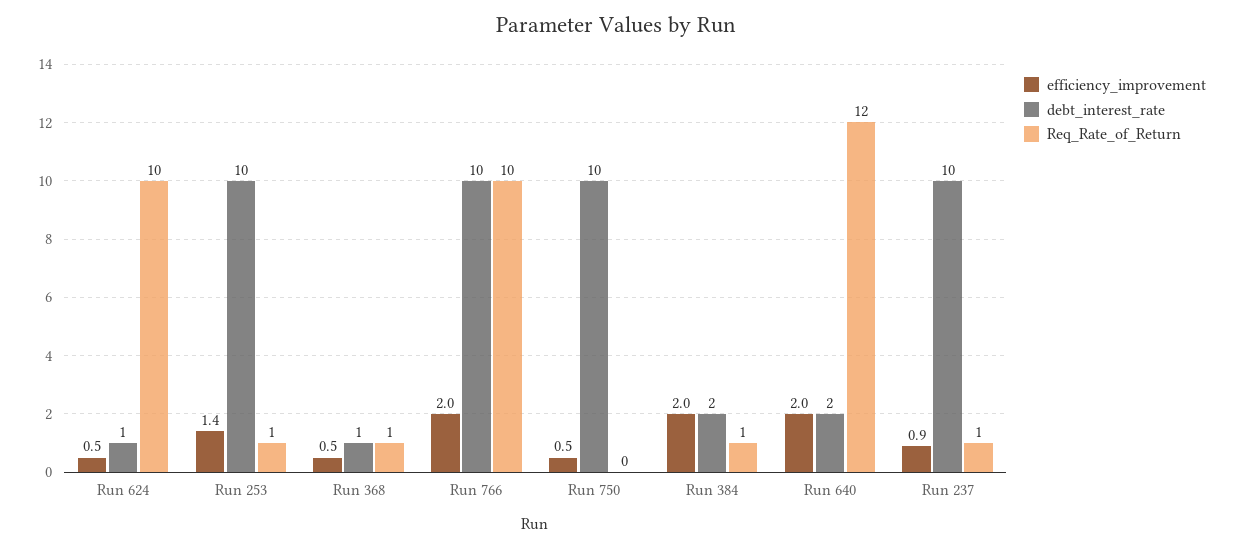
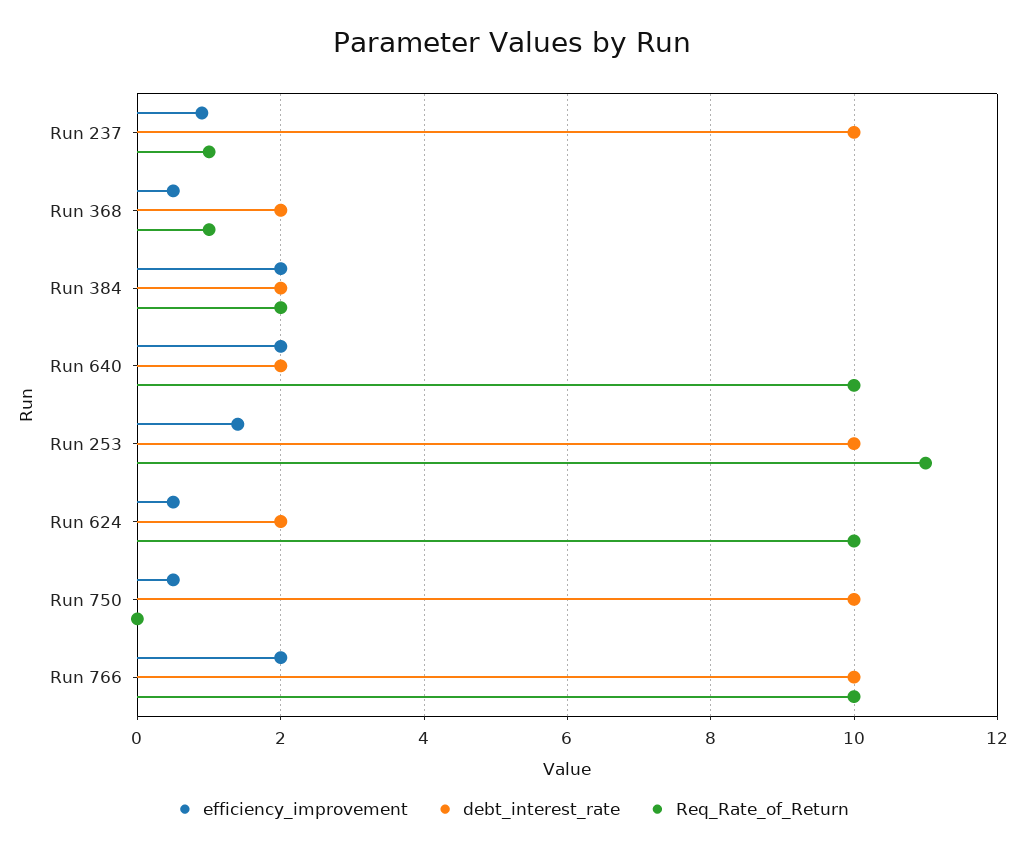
debt_interest_rate, Run 624: 1 -> 2
Req_Rate_of_Return, Run 253: 1 -> 11
debt_interest_rate, Run 368: 1 -> 2
Req_Rate_of_Return, Run 384: 1 -> 2
Req_Rate_of_Return, Run 640: 12 -> 10

